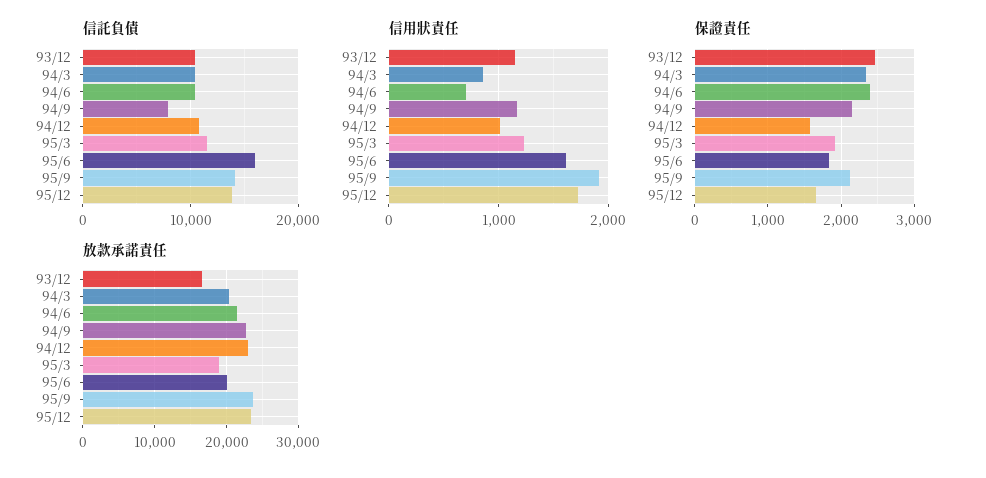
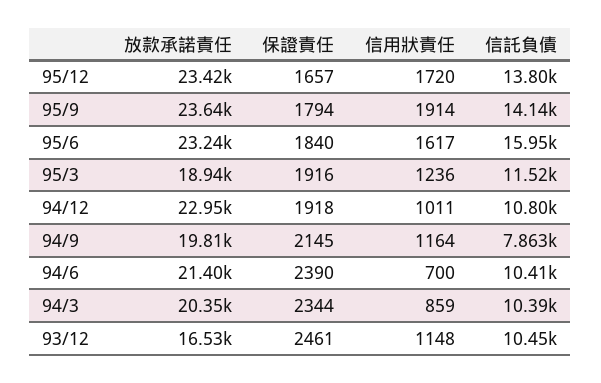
保證責任, 94/12: 1600 -> 1918
保證責任, 95/9: 2100 -> 1794
放款承諾責任, 94/9: 23000 -> 19810
放款承諾責任, 95/6: 20000 -> 23240

